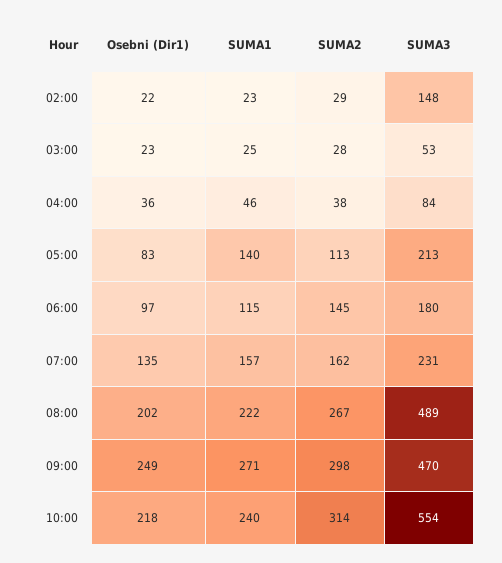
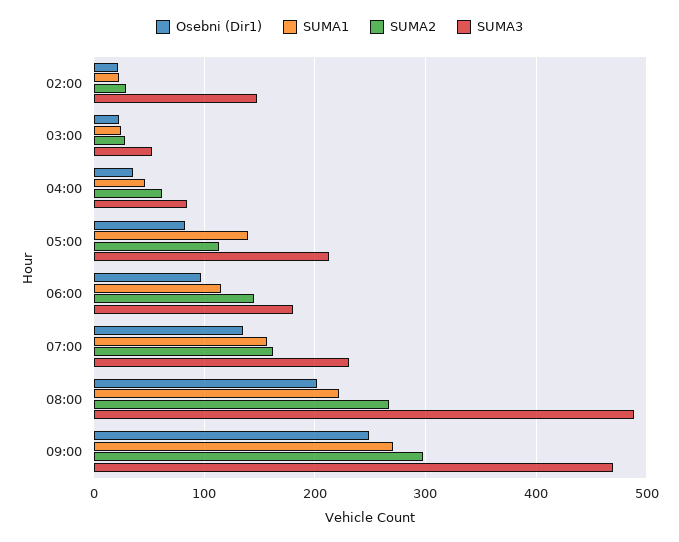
SUMA2, 04:00: 38 -> 60
Osebni (Dir1), 10:00: 218 -> none
SUMA1, 10:00: 240 -> none
SUMA2, 10:00: 314 -> none
SUMA3, 10:00: 554 -> none

